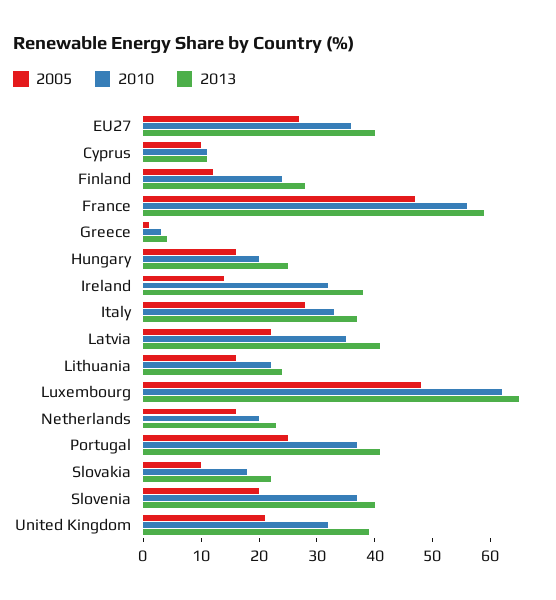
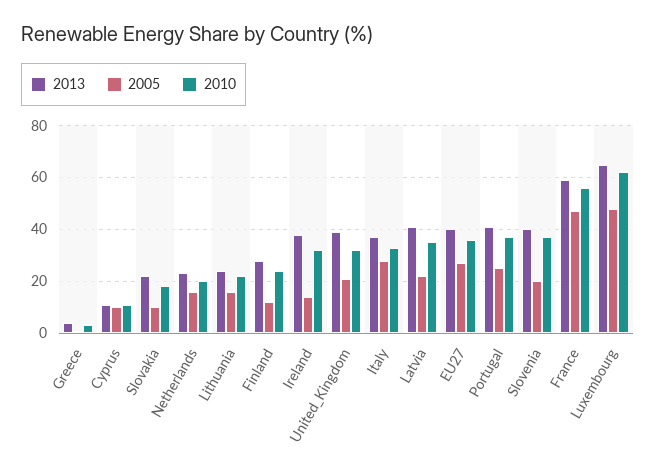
2005, Hungary: 15 -> none
2010, Hungary: 20 -> none
2013, Hungary: 25 -> none

